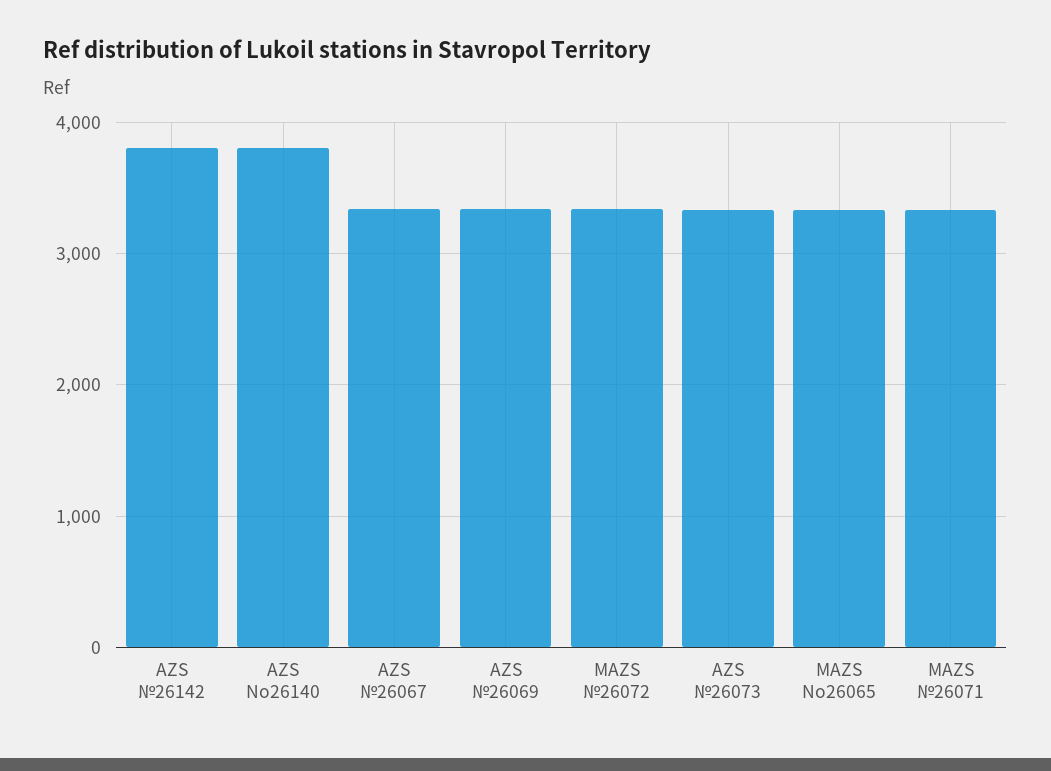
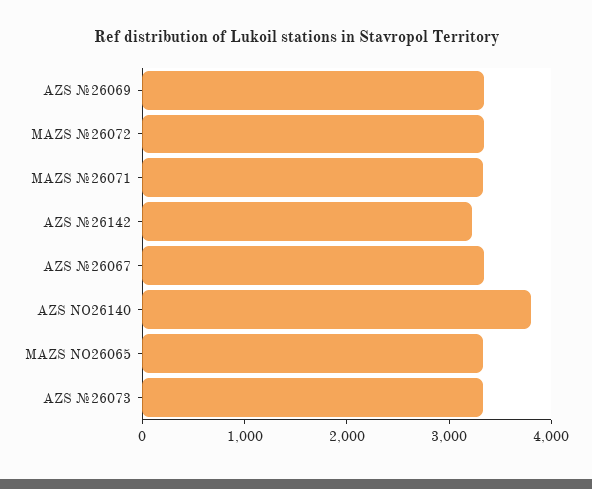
AZS №26142: 3800 -> 3200

